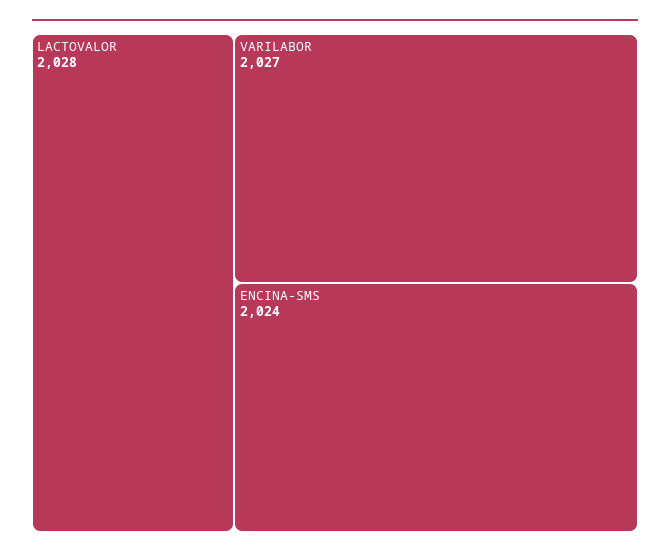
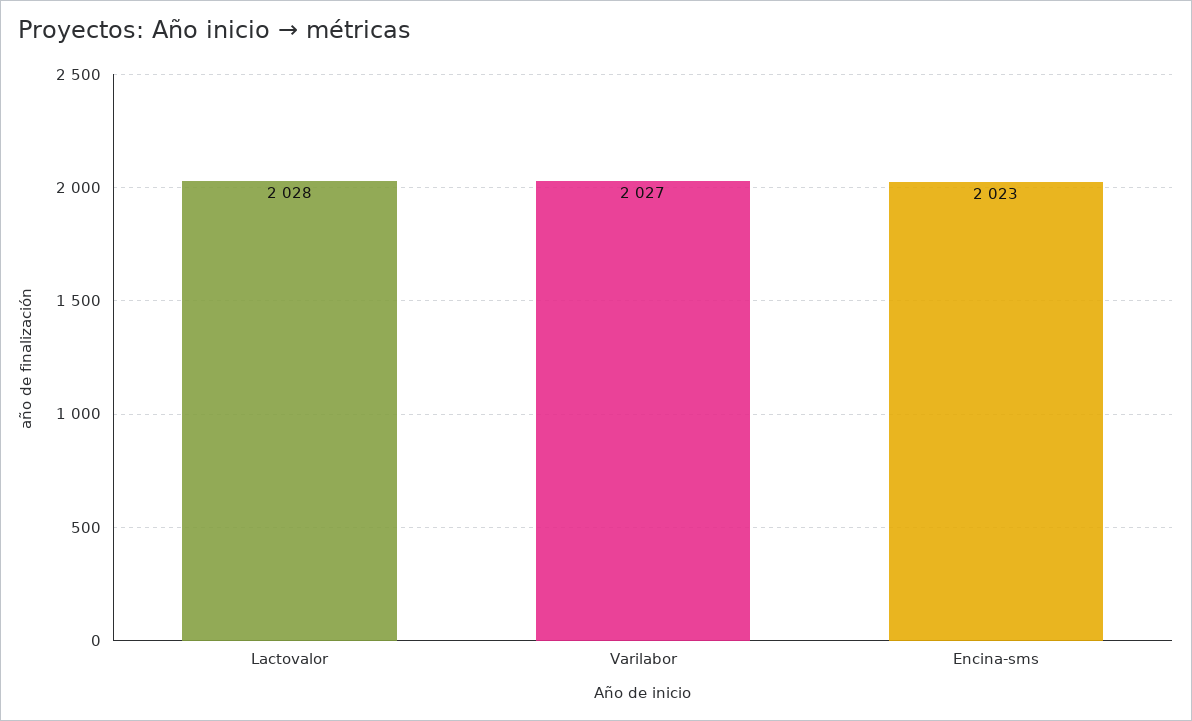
ENCINA-SMS: 2024 -> 2023

